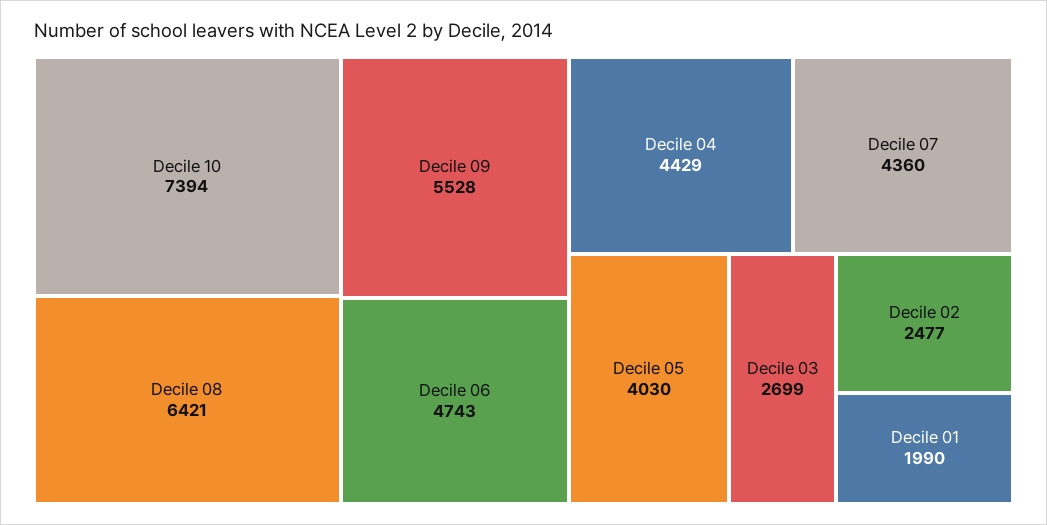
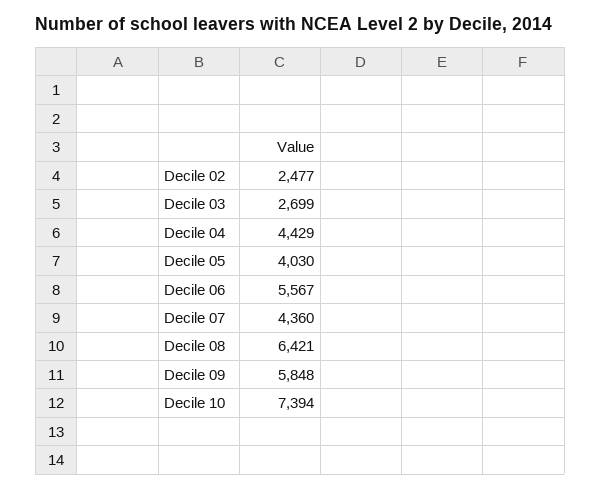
Decile 09: 5528 -> 5848
Decile 06: 4743 -> 5567
Decile 01: 1990 -> none

